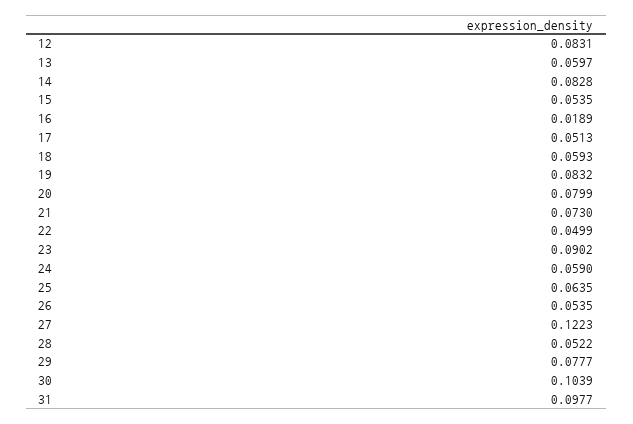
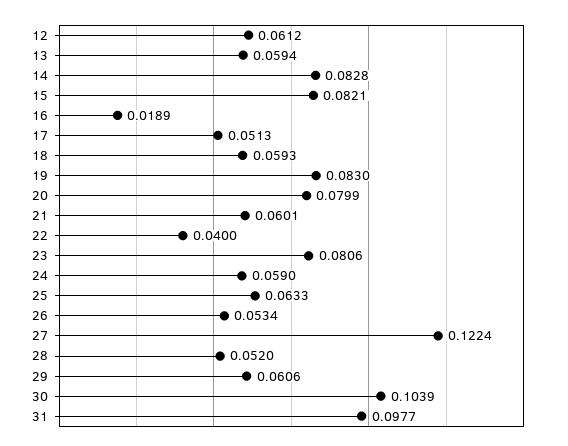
12: 0.0831 -> 0.0612
13: 0.0597 -> 0.0594
15: 0.0535 -> 0.0821
19: 0.0832 -> 0.083
21: 0.073 -> 0.0601
22: 0.0499 -> 0.04
23: 0.0902 -> 0.0806
25: 0.0635 -> 0.0633
26: 0.0535 -> 0.0534
27: 0.1223 -> 0.1224
28: 0.0522 -> 0.052
29: 0.0777 -> 0.0606

